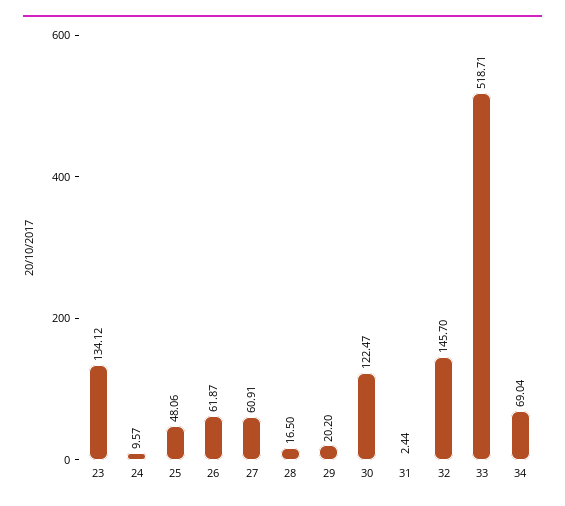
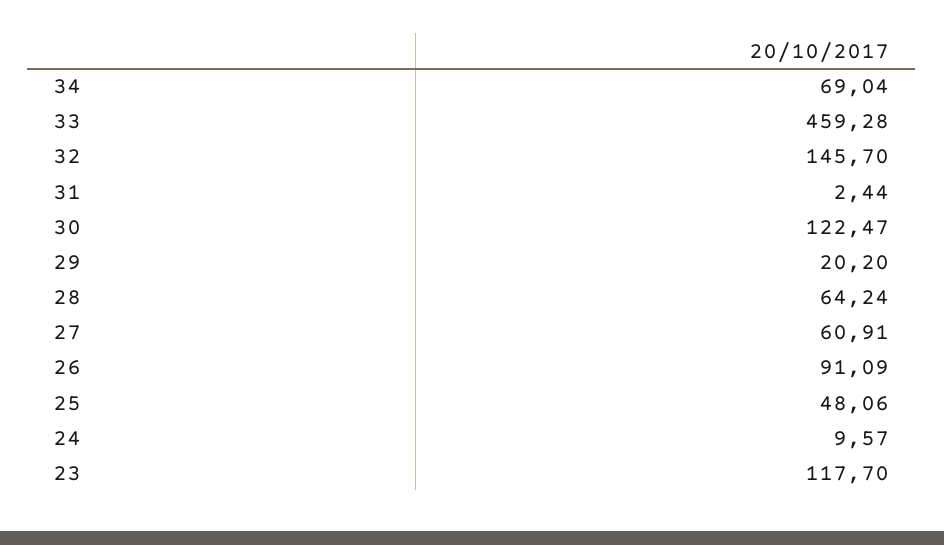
23: 134.12 -> 117.7
26: 61.87 -> 91.09
28: 16.5 -> 64.24
33: 518.71 -> 459.28

